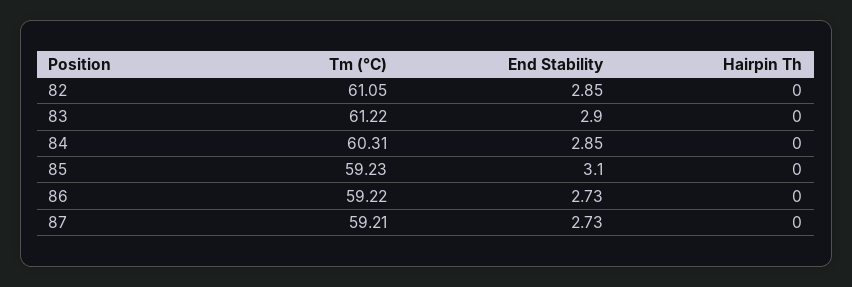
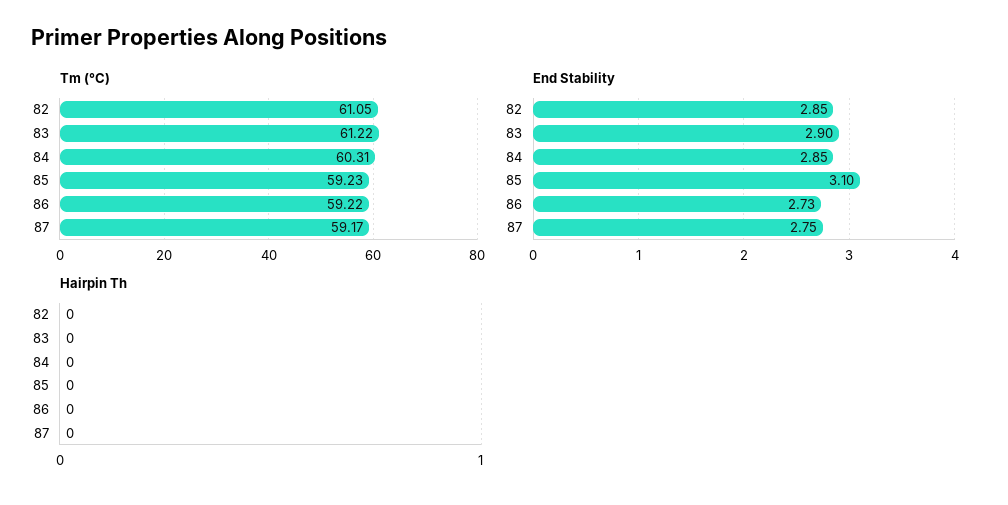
Tm (°C), 87: 59.21 -> 59.17
End Stability, 87: 2.73 -> 2.75

